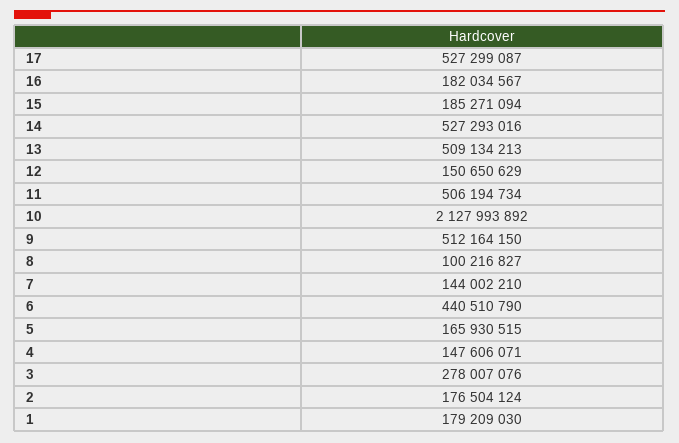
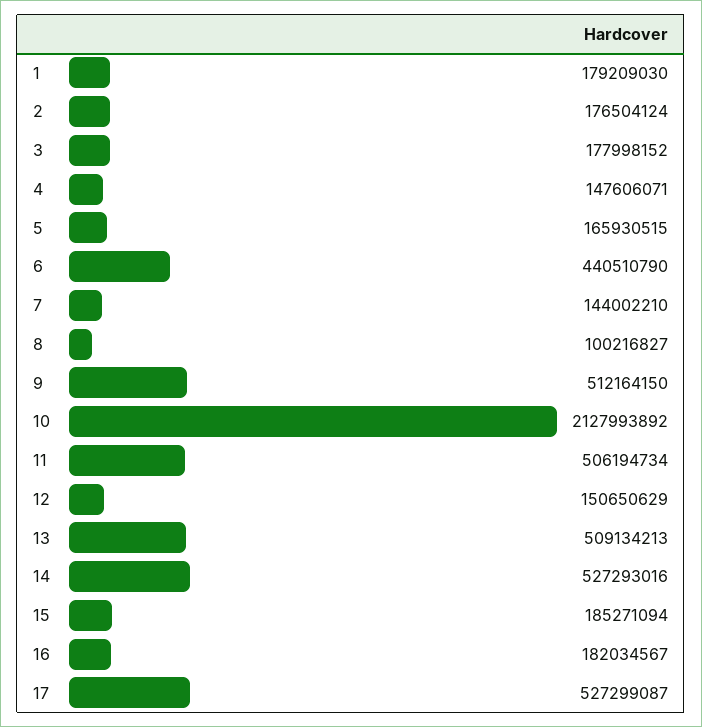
3: 278007076 -> 177998152

